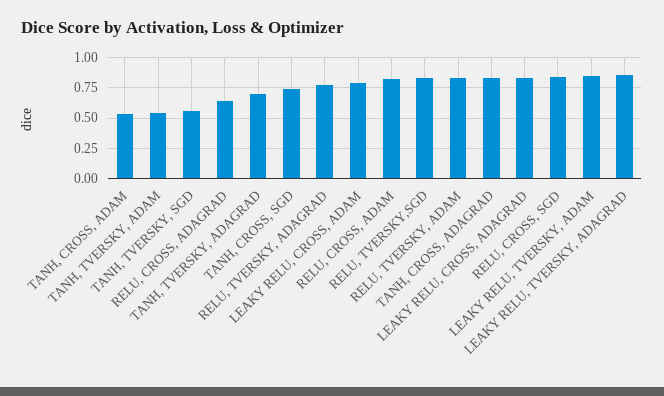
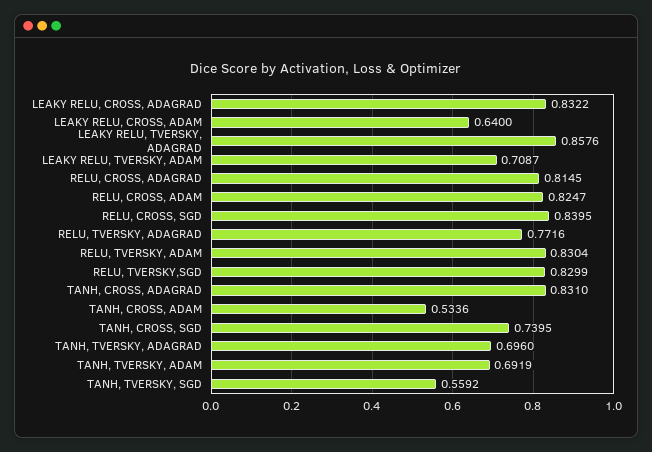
TANH, TVERSKY, ADAM: 0.55 -> 0.6919
RELU, CROSS, ADAGRAD: 0.65 -> 0.8145
LEAKY RELU, CROSS, ADAM: 0.8 -> 0.64
LEAKY RELU, TVERSKY, ADAM: 0.85 -> 0.7087

